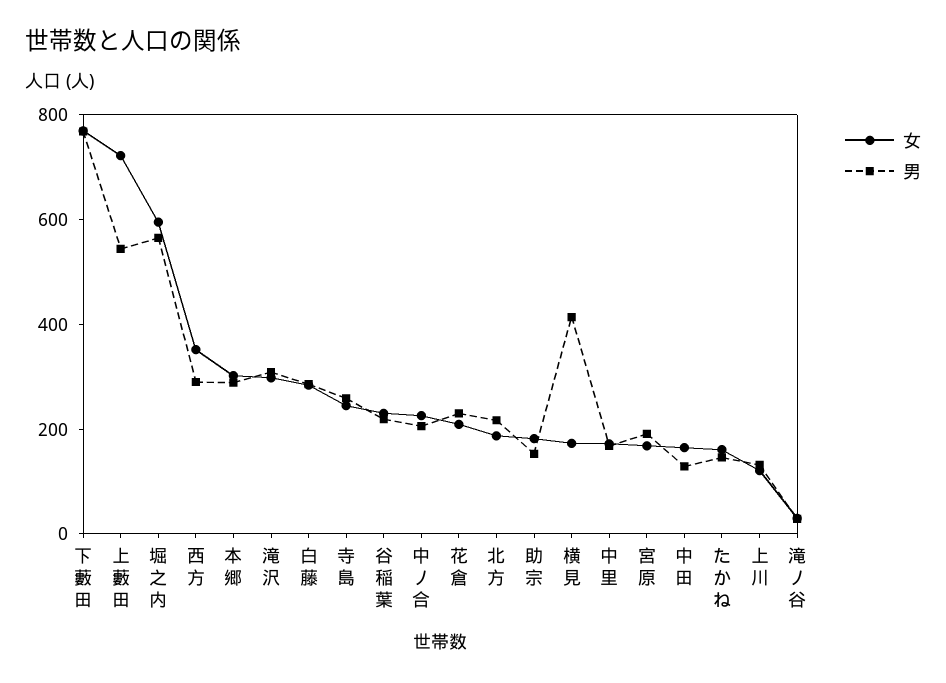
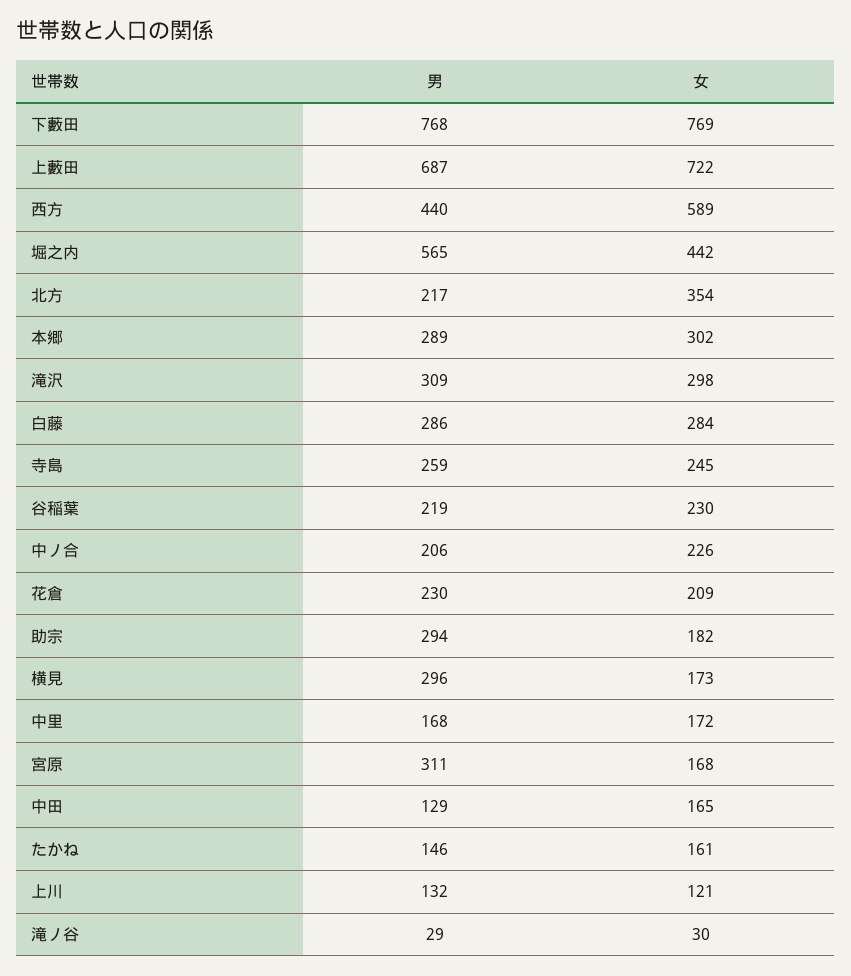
男, 上藪田: 550 -> 687
女, 堀之内: 600 -> 442
女, 西方: 350 -> 589
男, 西方: 300 -> 440
女, 北方: 200 -> 354
男, 助宗: 150 -> 294
男, 横見: 400 -> 296
男, 宮原: 200 -> 311

